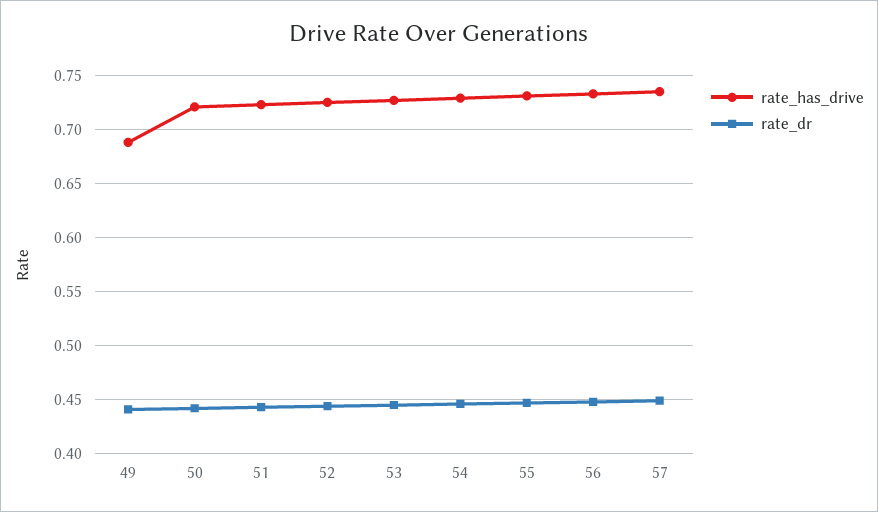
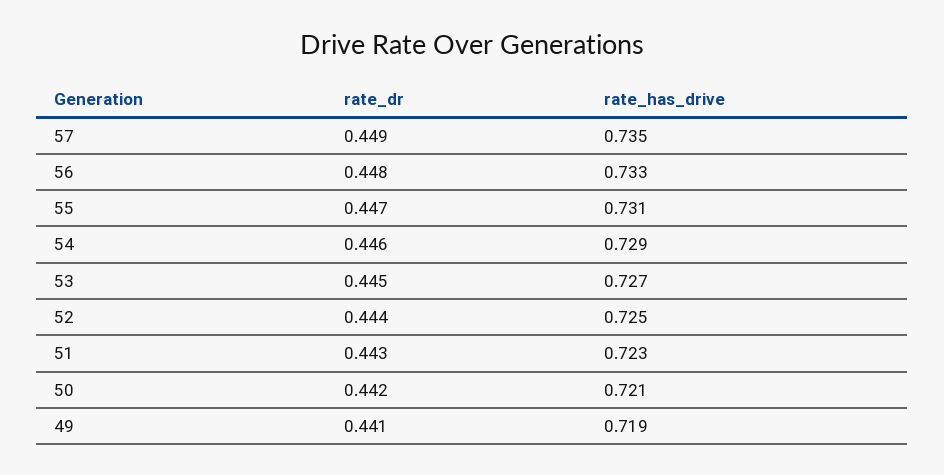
rate_has_drive, 49: 0.69 -> 0.719

